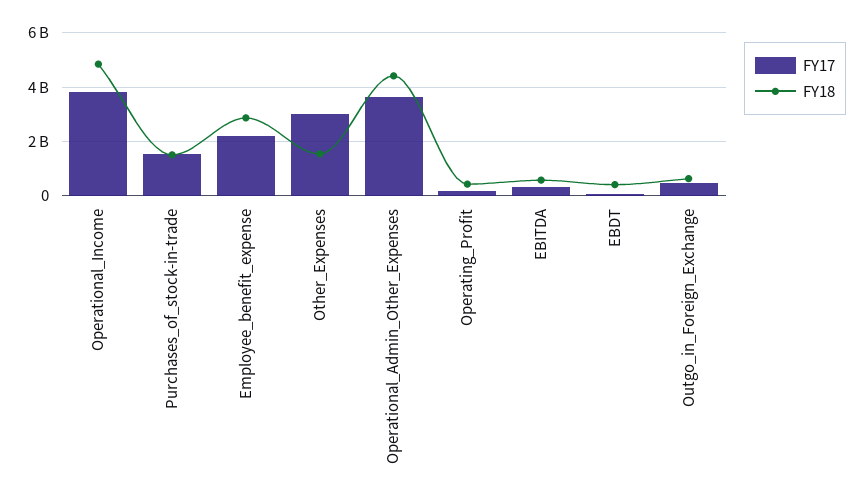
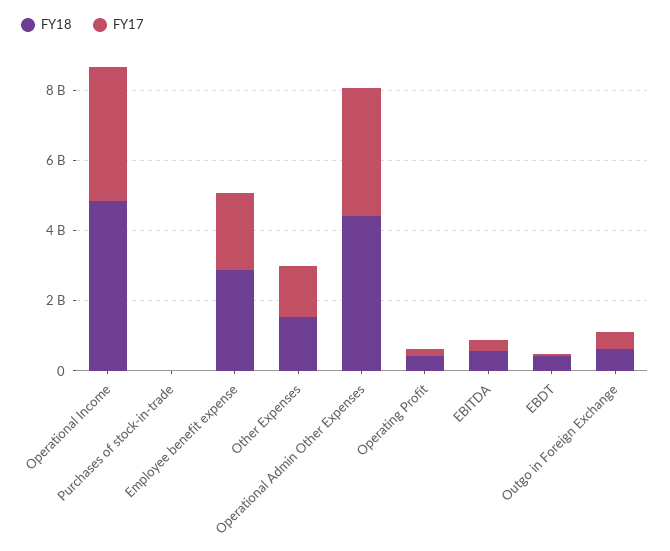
FY17, Purchases_of_stock-in-trade: 1500000000 -> 0
FY18, Purchases_of_stock-in-trade: 1500000000 -> 0
FY17, Other_Expenses: 3000000000 -> 1500000000

